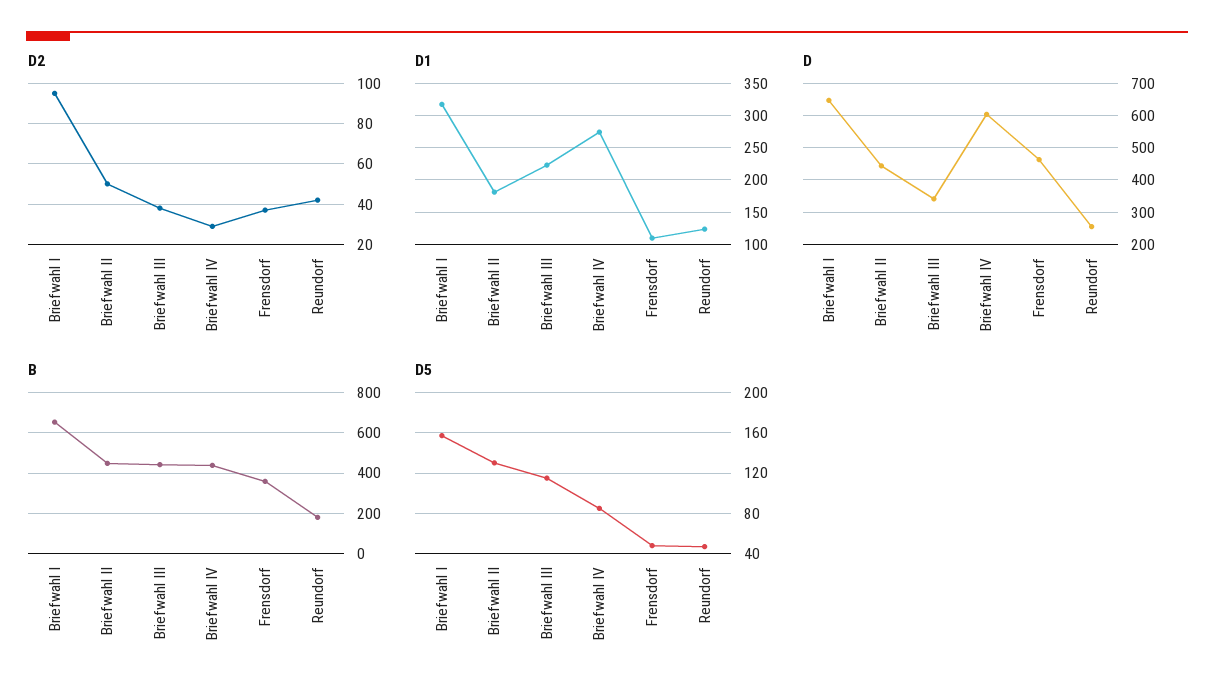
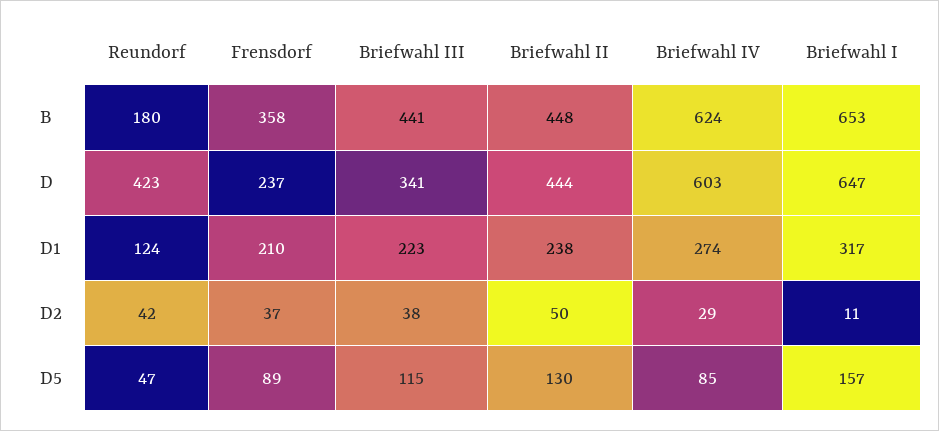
D2, Briefwahl I: 95 -> 11
D1, Briefwahl II: 180 -> 238
D1, Frensdorf: 110 -> 210
D, Frensdorf: 460 -> 237
D, Reundorf: 260 -> 423
B, Briefwahl IV: 450 -> 624
D5, Frensdorf: 50 -> 89

